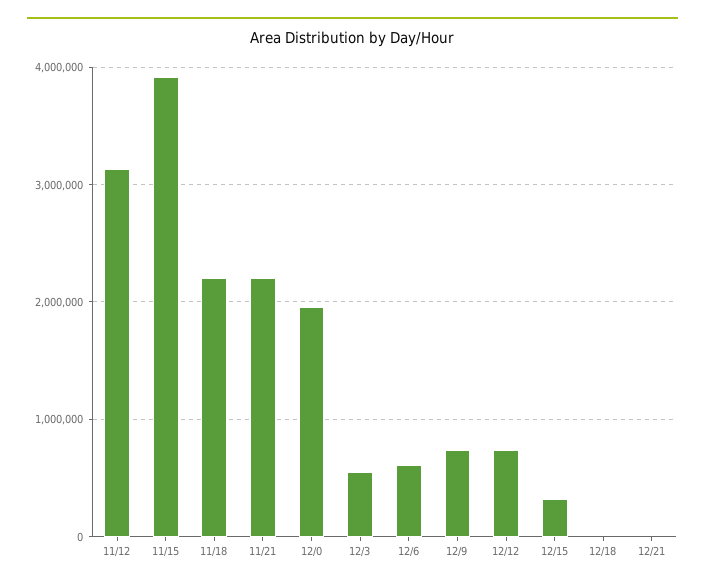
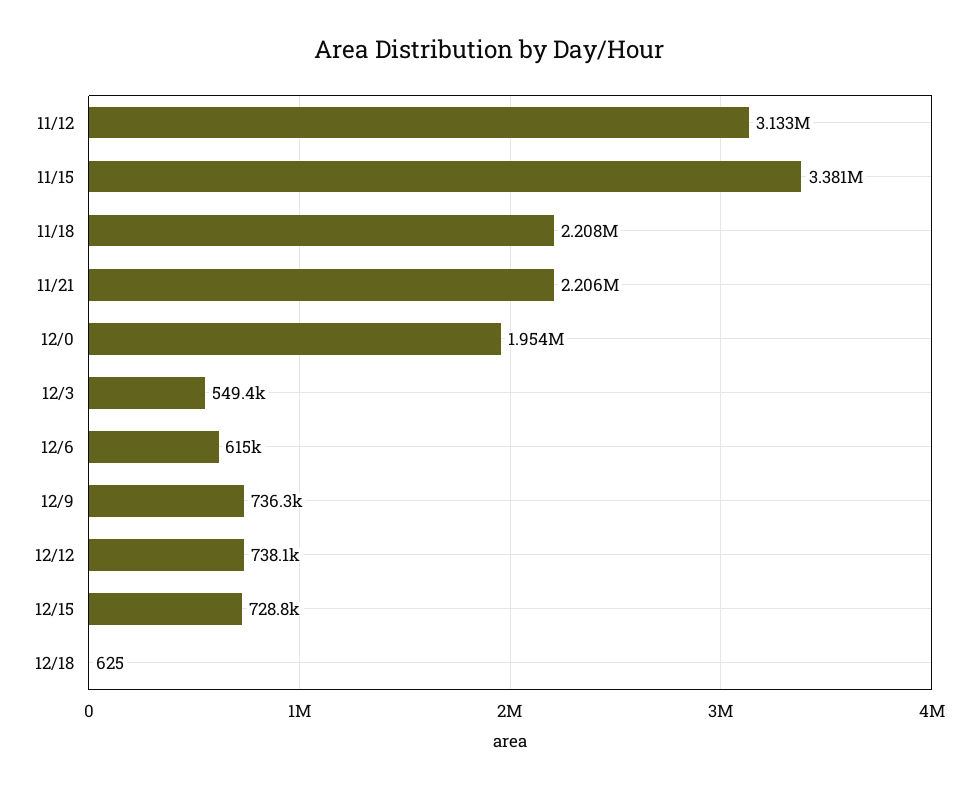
11/15: 3900000 -> 3381000
12/15: 300000 -> 728800
12/21: 0 -> none

